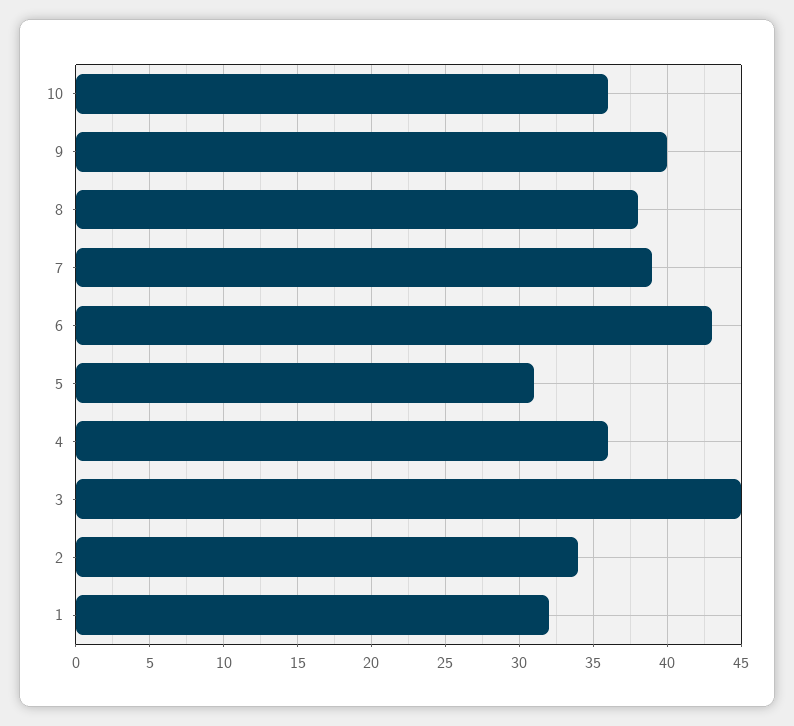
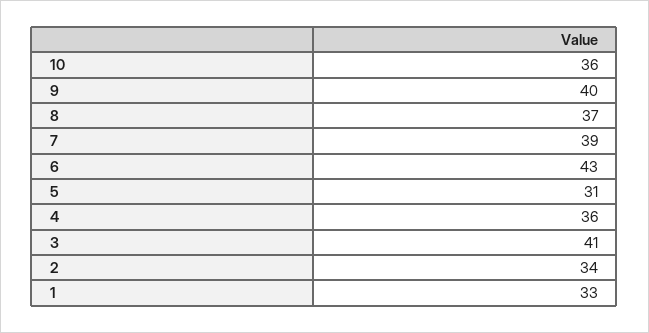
8: 38 -> 37
3: 45 -> 41
1: 32 -> 33

